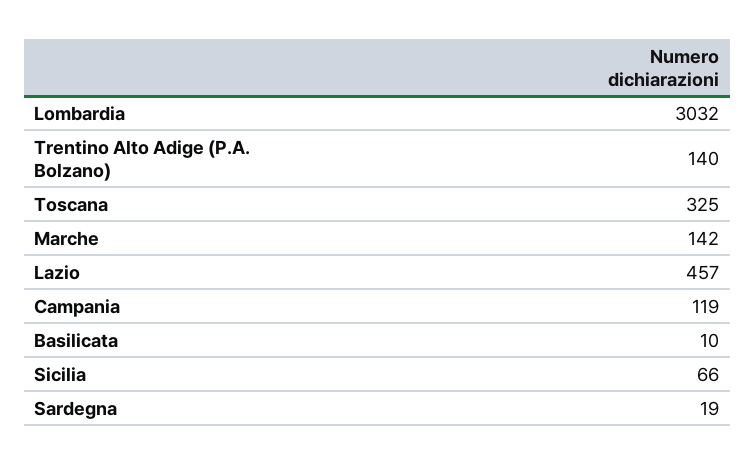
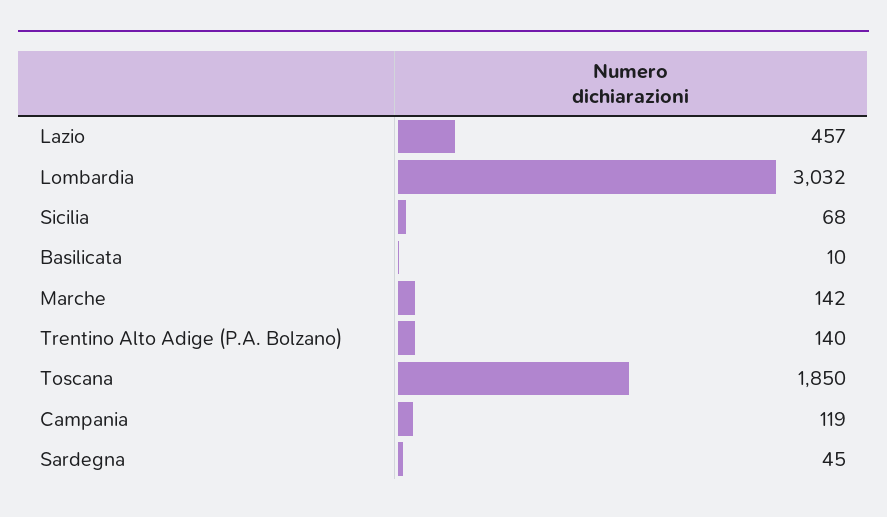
Toscana: 325 -> 1850
Sicilia: 66 -> 68
Sardegna: 19 -> 45

